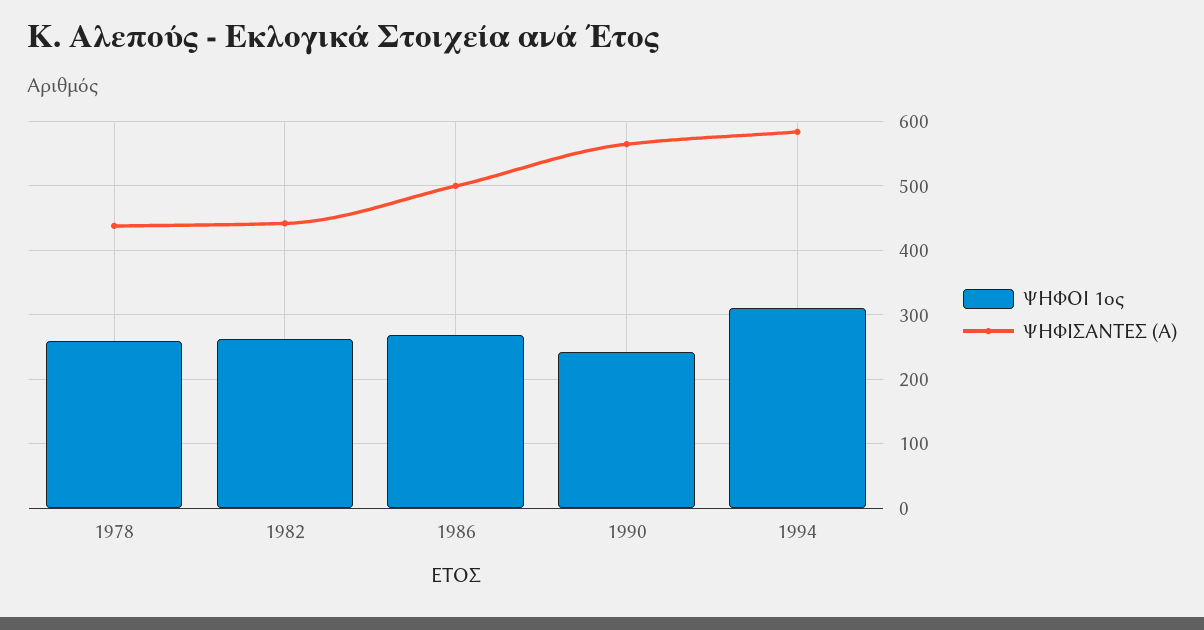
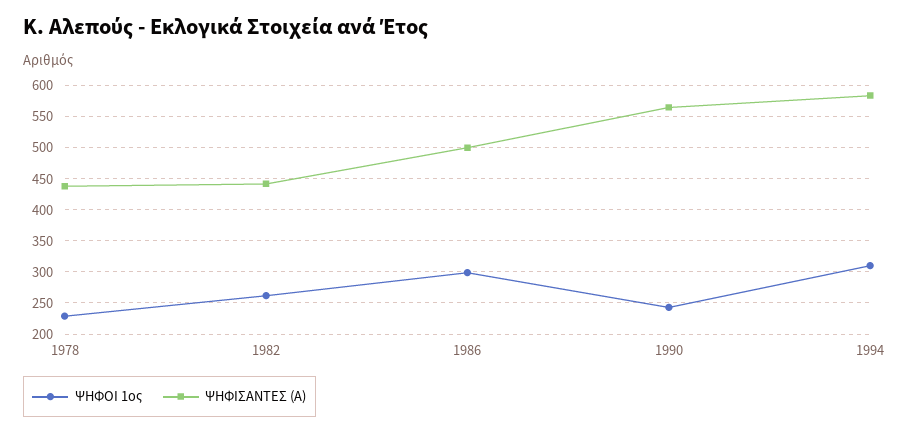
ΨΗΦΟΙ 1ος, 1978: 260 -> 230
ΨΗΦΟΙ 1ος, 1986: 270 -> 300

